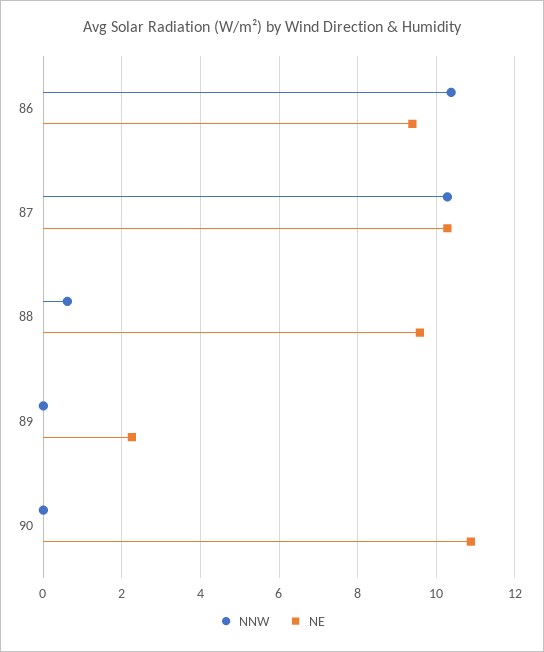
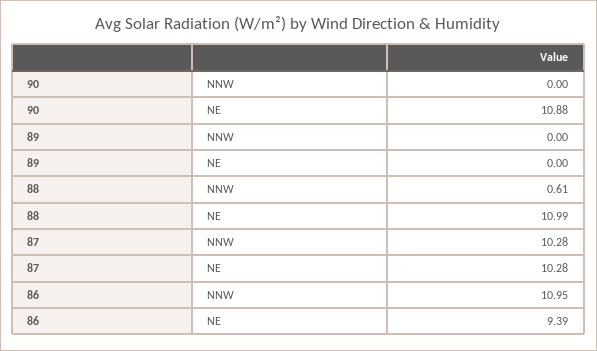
NNW, 86: 10.4 -> 10.95
NE, 88: 9.6 -> 10.99
NE, 89: 2.2 -> 0

